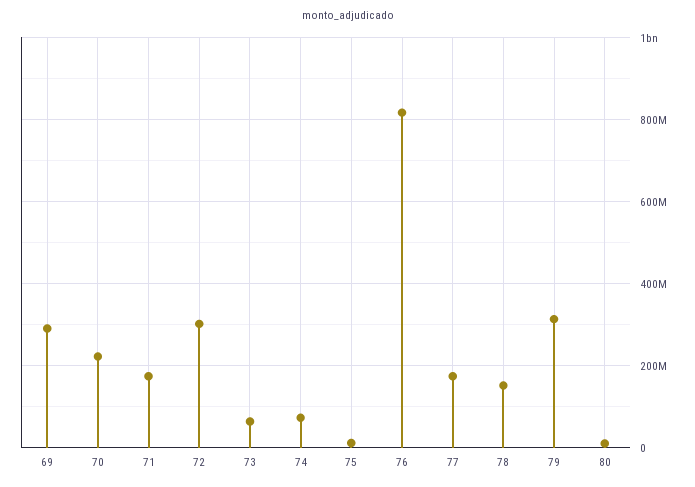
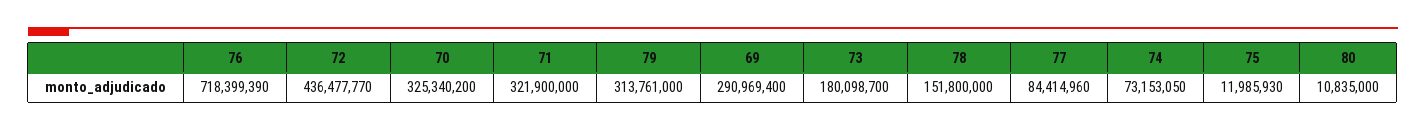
70: 220000000 -> 325340200
71: 180000000 -> 321900000
72: 300000000 -> 436477770
73: 60000000 -> 180098700
76: 820000000 -> 718399390
77: 180000000 -> 84414960

